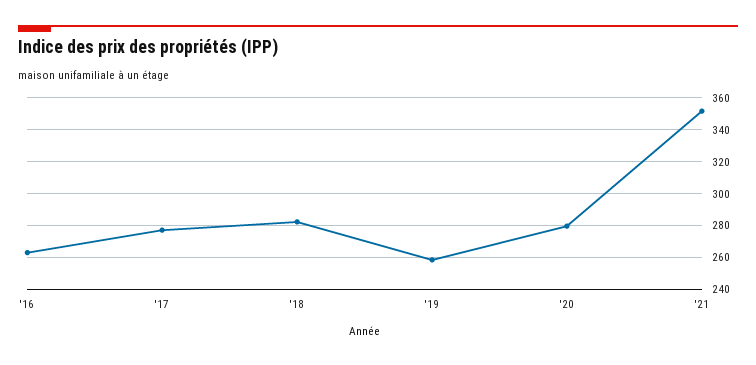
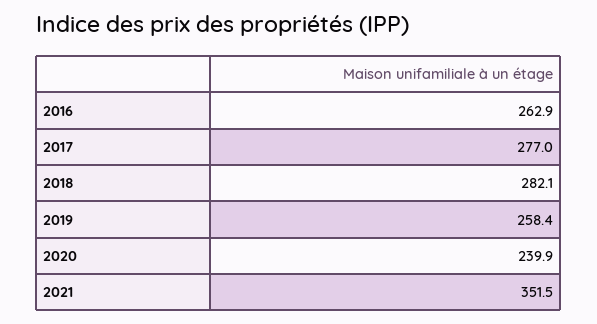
'20: 280 -> 239.9

